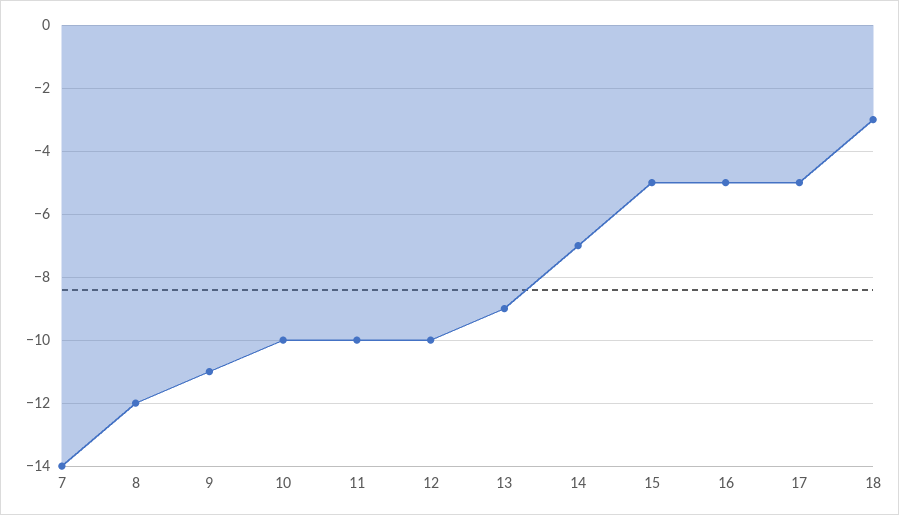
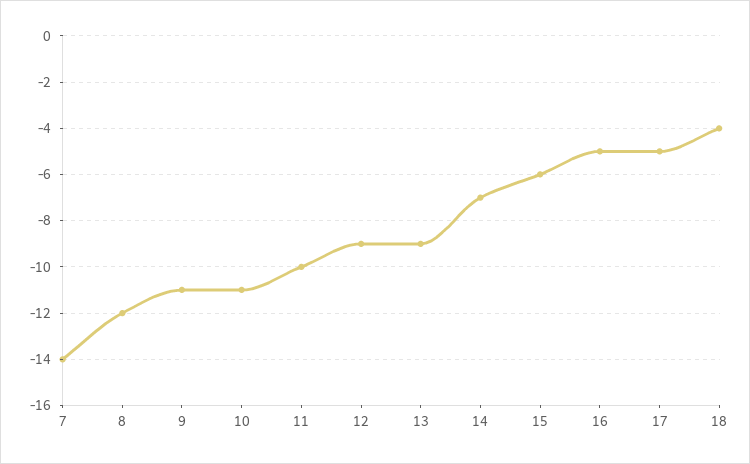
10: -10 -> -11
12: -10 -> -9
15: -5 -> -6
18: -3 -> -4

